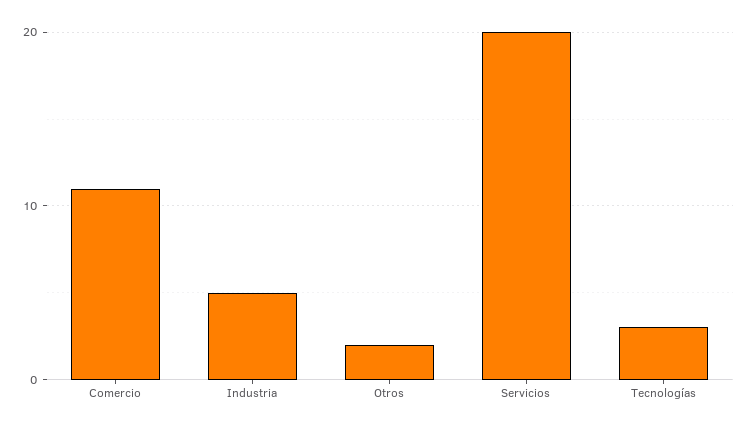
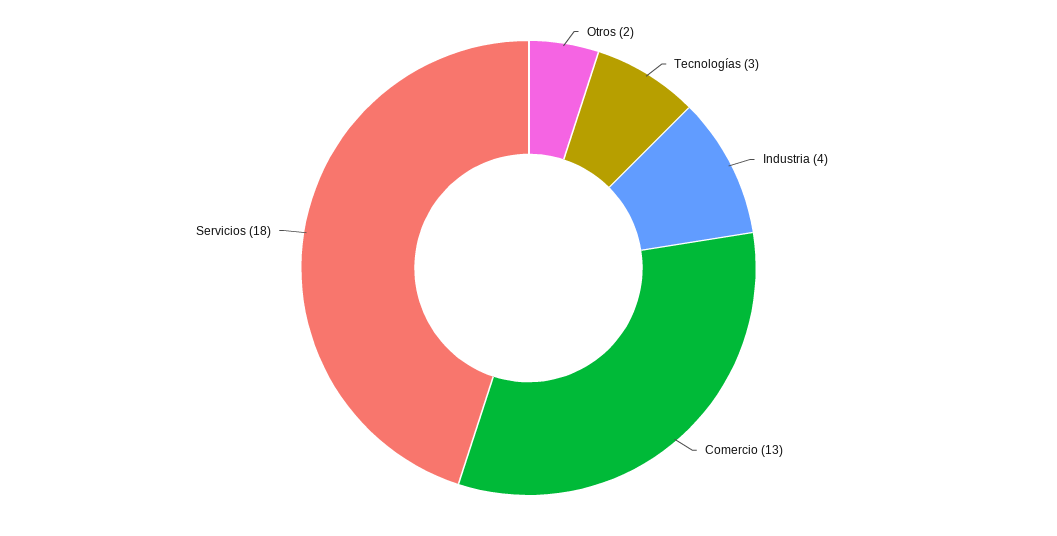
Comercio: 11 -> 13
Industria: 5 -> 4
Servicios: 20 -> 18

